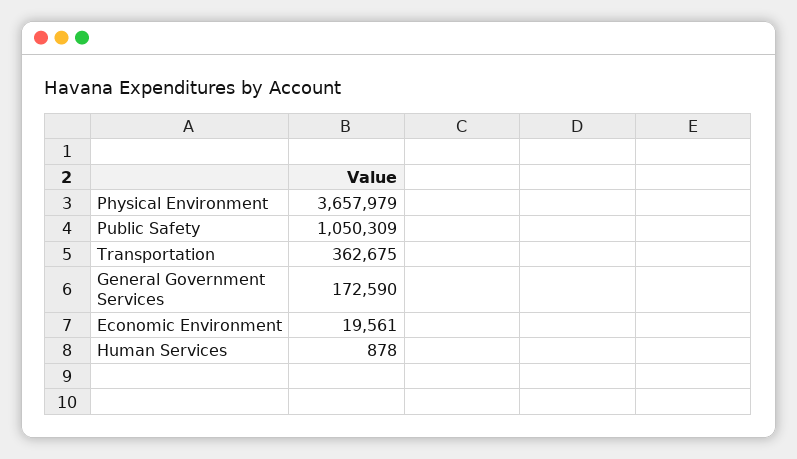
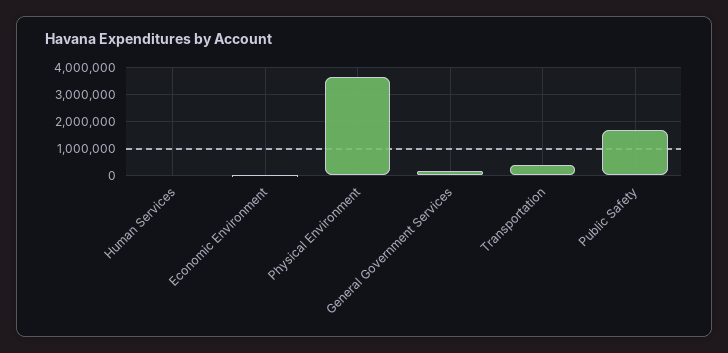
Public Safety: 1050309 -> 1750000

